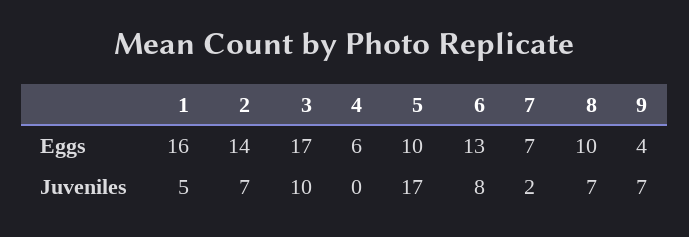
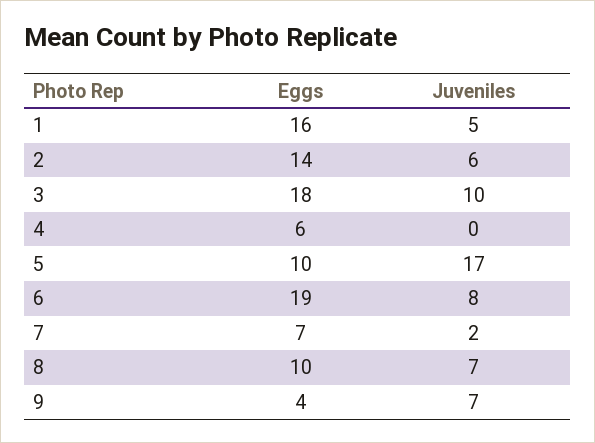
3, Eggs: 17 -> 18
6, Eggs: 13 -> 19
2, Juveniles: 7 -> 6

